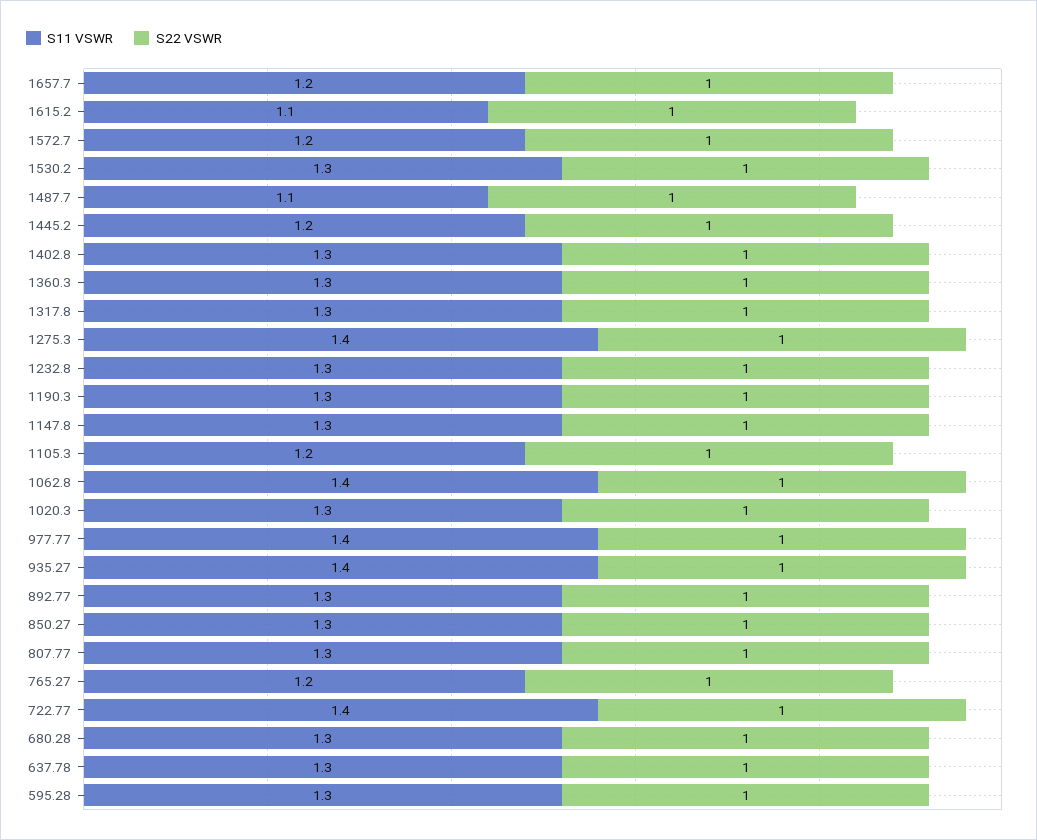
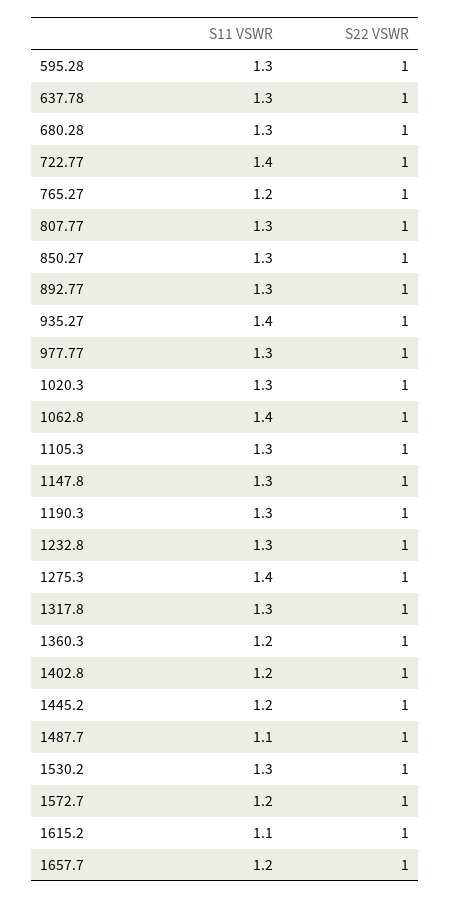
S11 VSWR, 1402.8: 1.3 -> 1.2
S11 VSWR, 1360.3: 1.3 -> 1.2
S11 VSWR, 1105.3: 1.2 -> 1.3
S11 VSWR, 977.77: 1.4 -> 1.3

